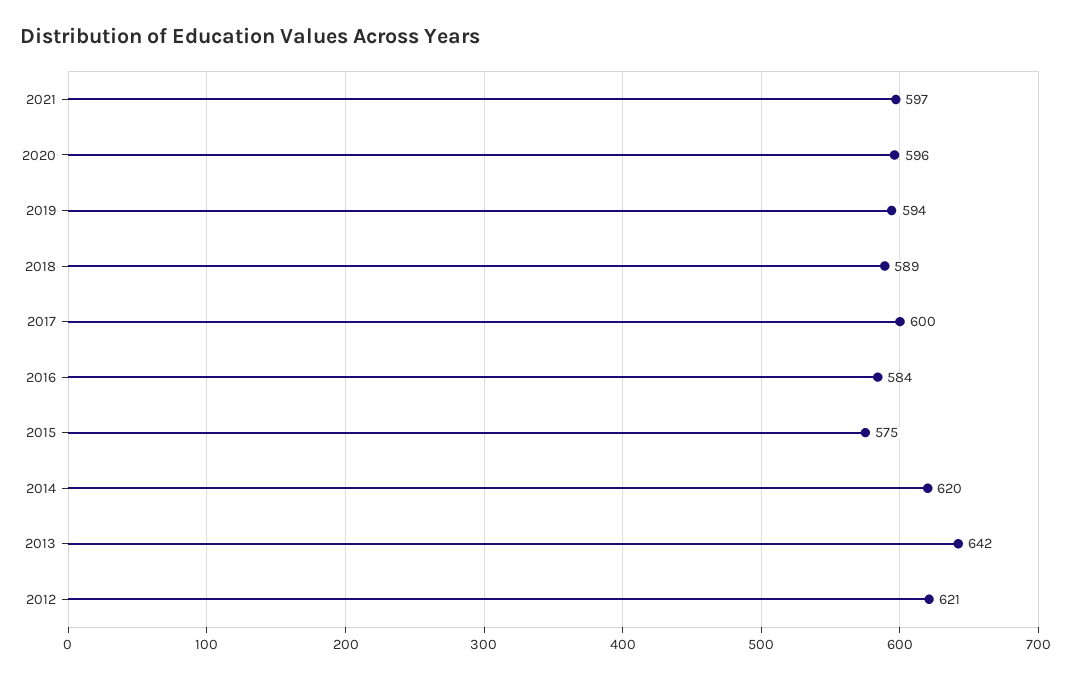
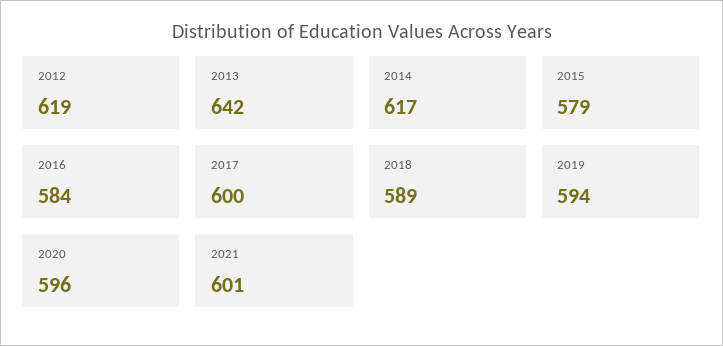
2021: 597 -> 601
2015: 575 -> 579
2014: 620 -> 617
2012: 621 -> 619

